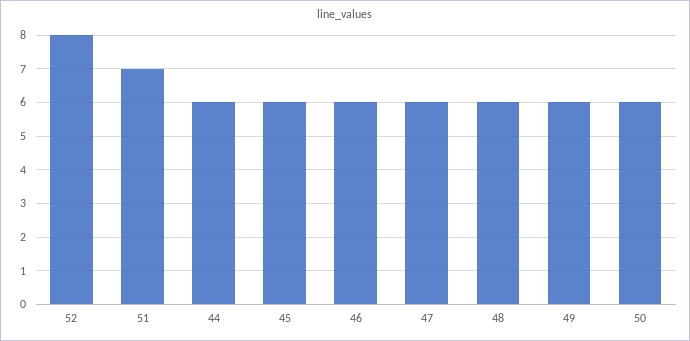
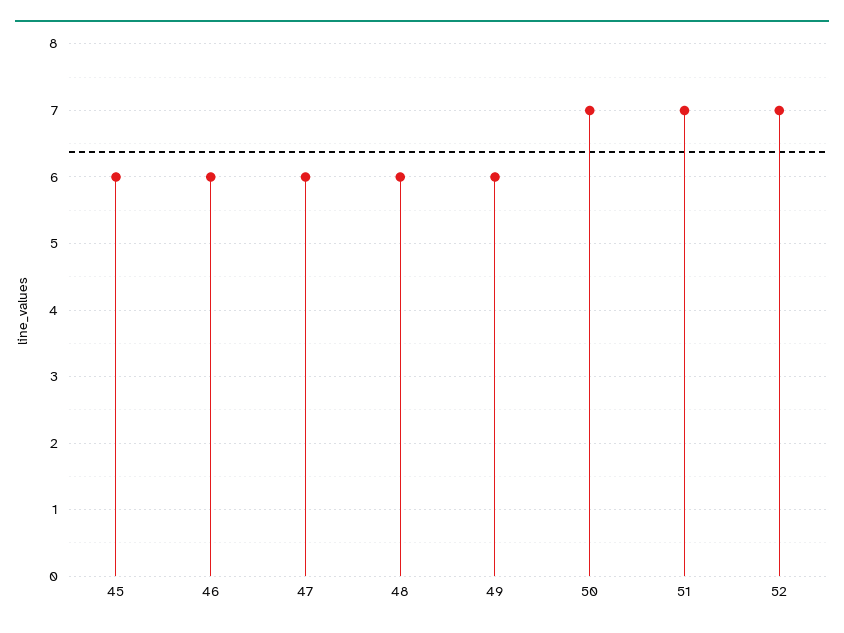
52: 8 -> 7
44: 6 -> none
50: 6 -> 7

